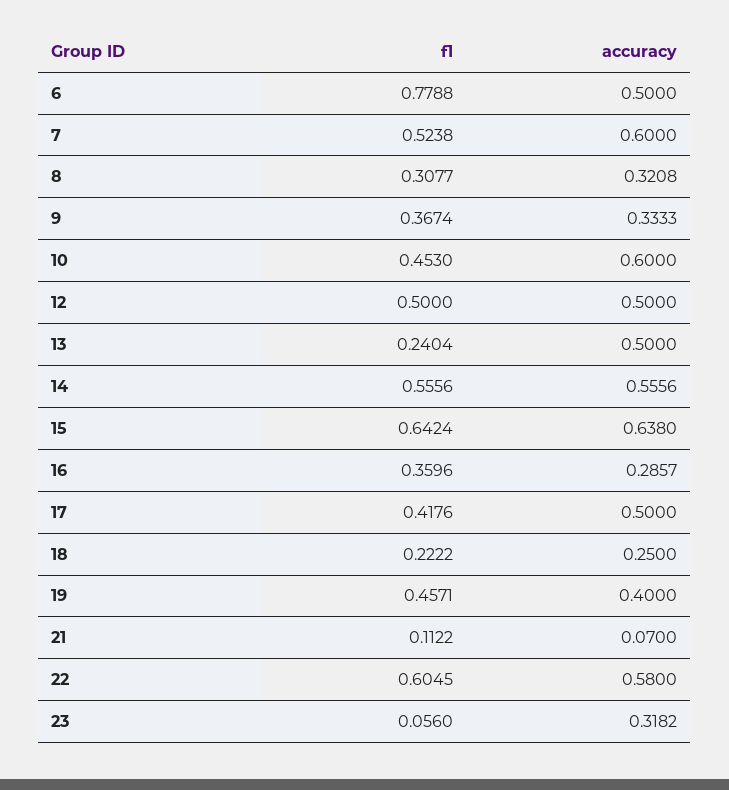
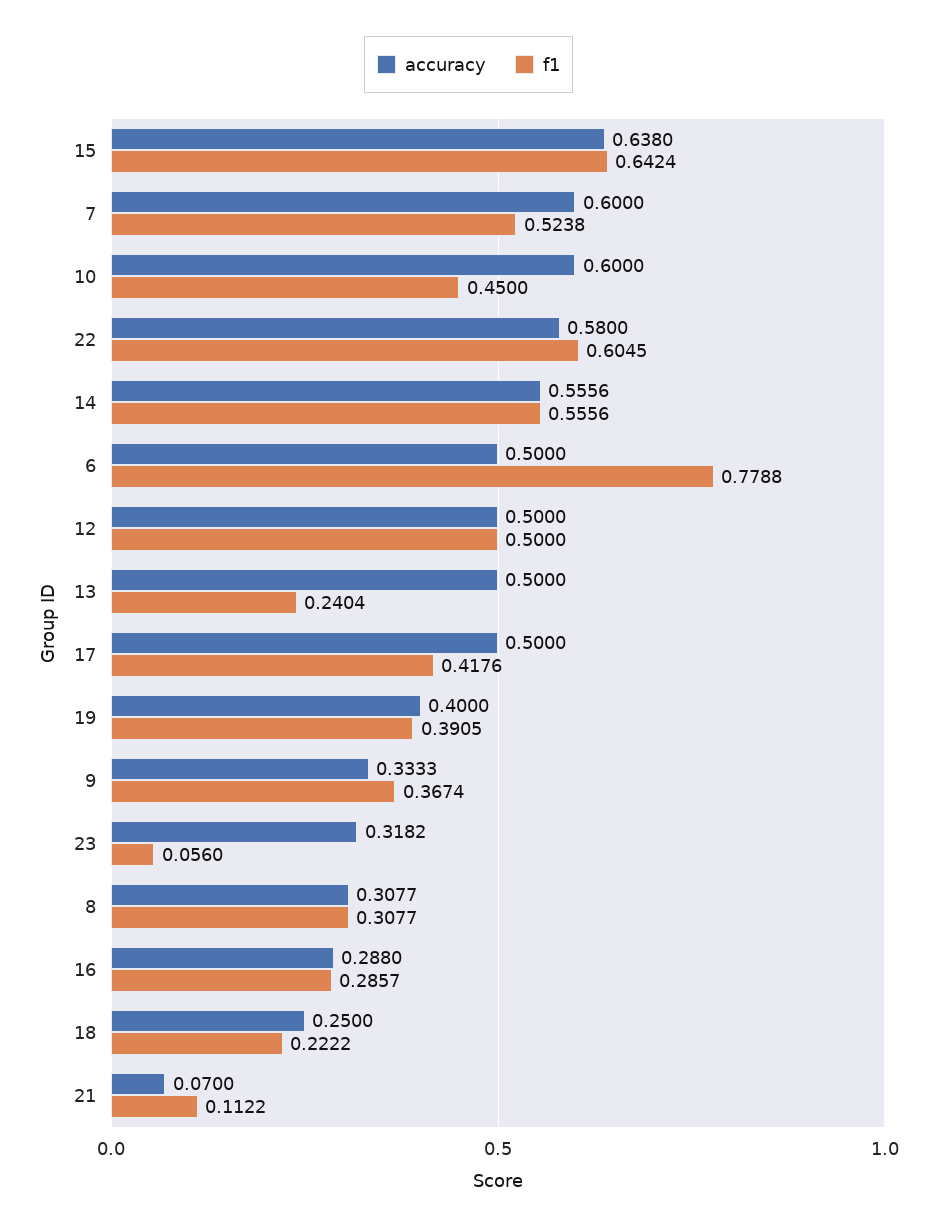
accuracy, 8: 0.3208 -> 0.3077
f1, 10: 0.453 -> 0.45
f1, 16: 0.3596 -> 0.2857
accuracy, 16: 0.2857 -> 0.288
f1, 19: 0.4571 -> 0.3905

